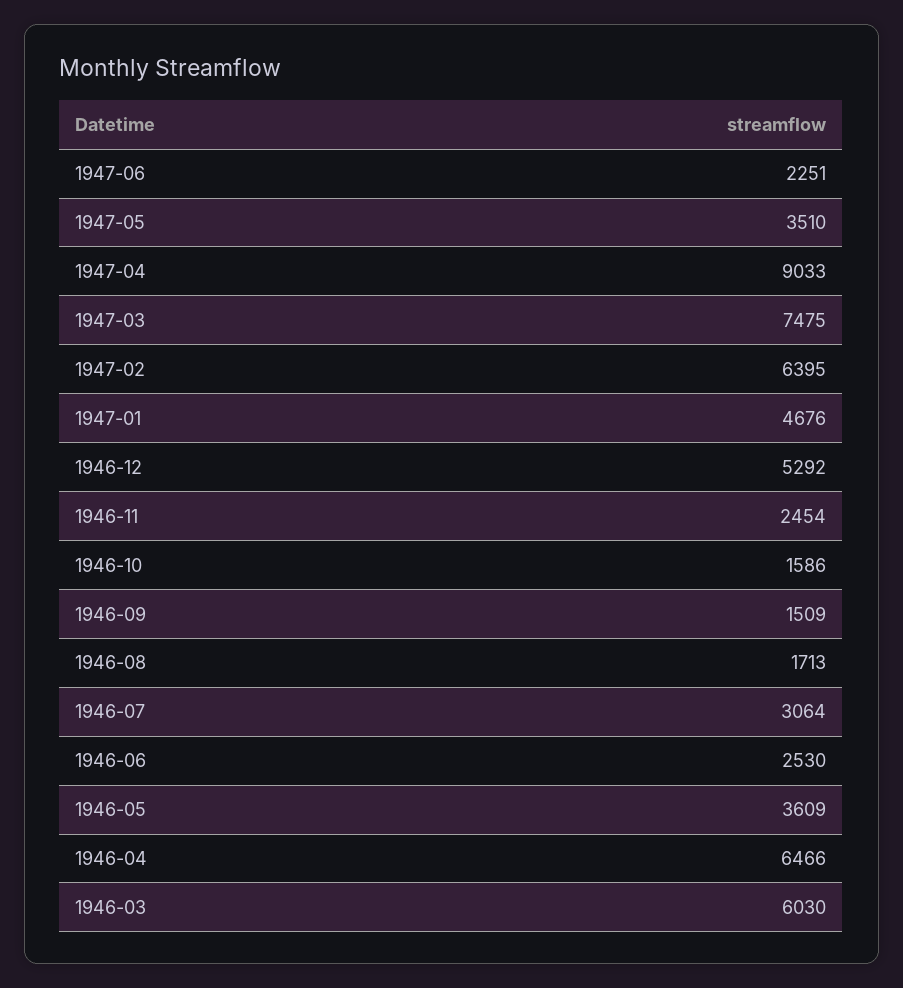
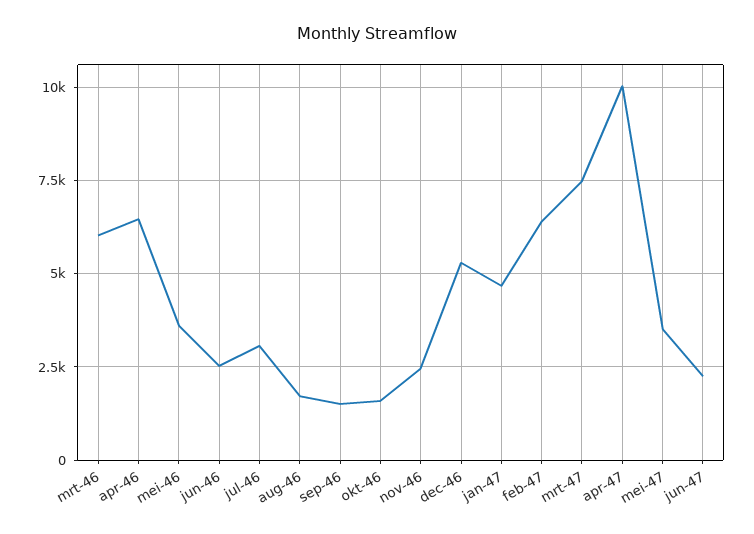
1947-04: 9033 -> 10000

